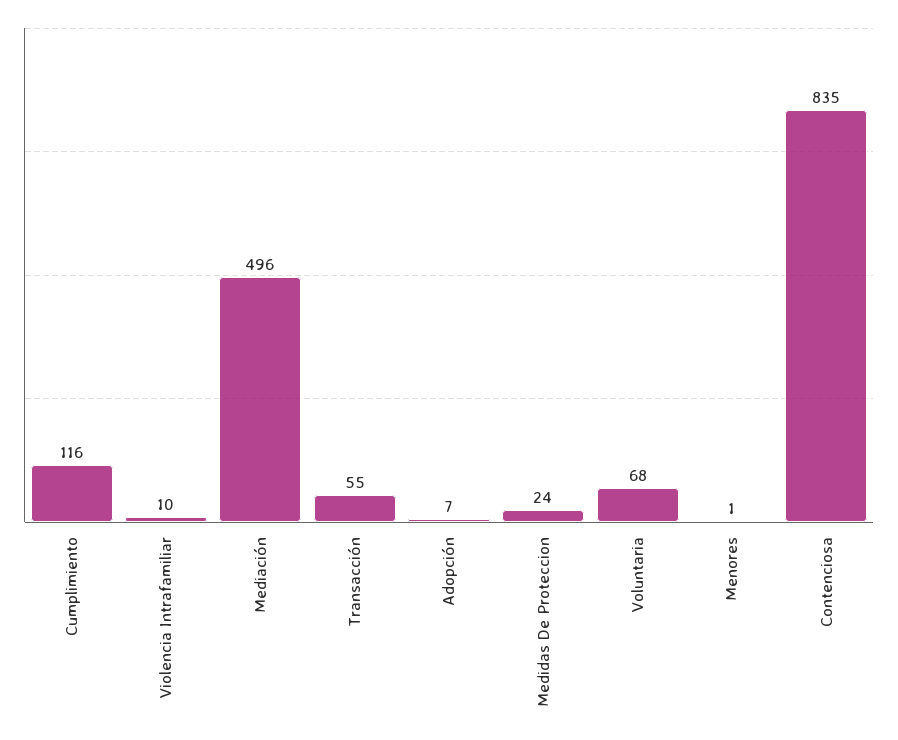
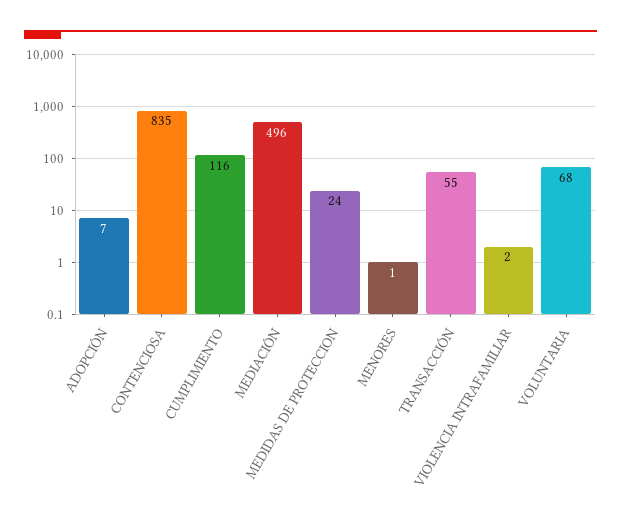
Violencia Intrafamiliar: 10 -> 2

